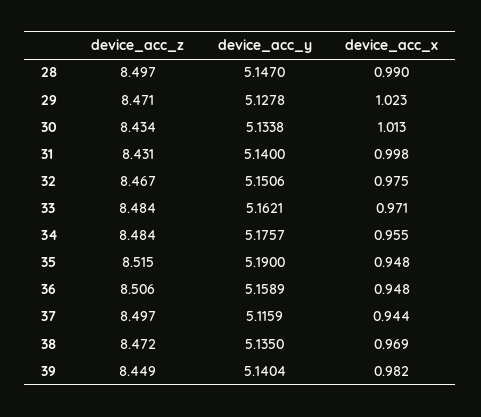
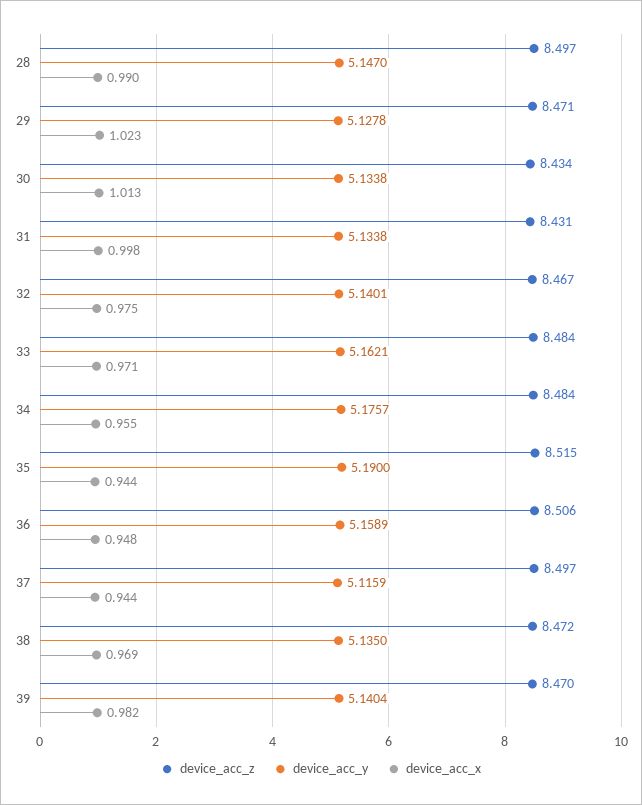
device_acc_y, 31: 5.14 -> 5.1338
device_acc_y, 32: 5.1506 -> 5.1401
device_acc_x, 35: 0.948 -> 0.944
device_acc_z, 39: 8.449 -> 8.47

